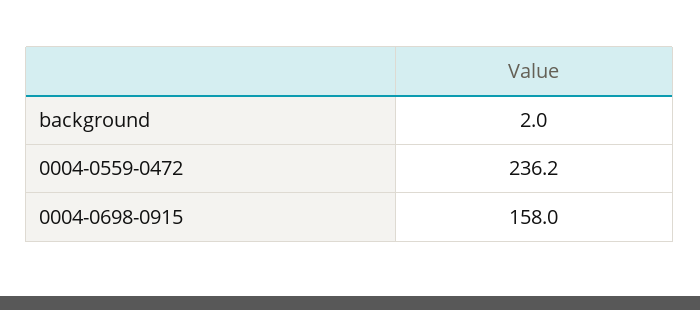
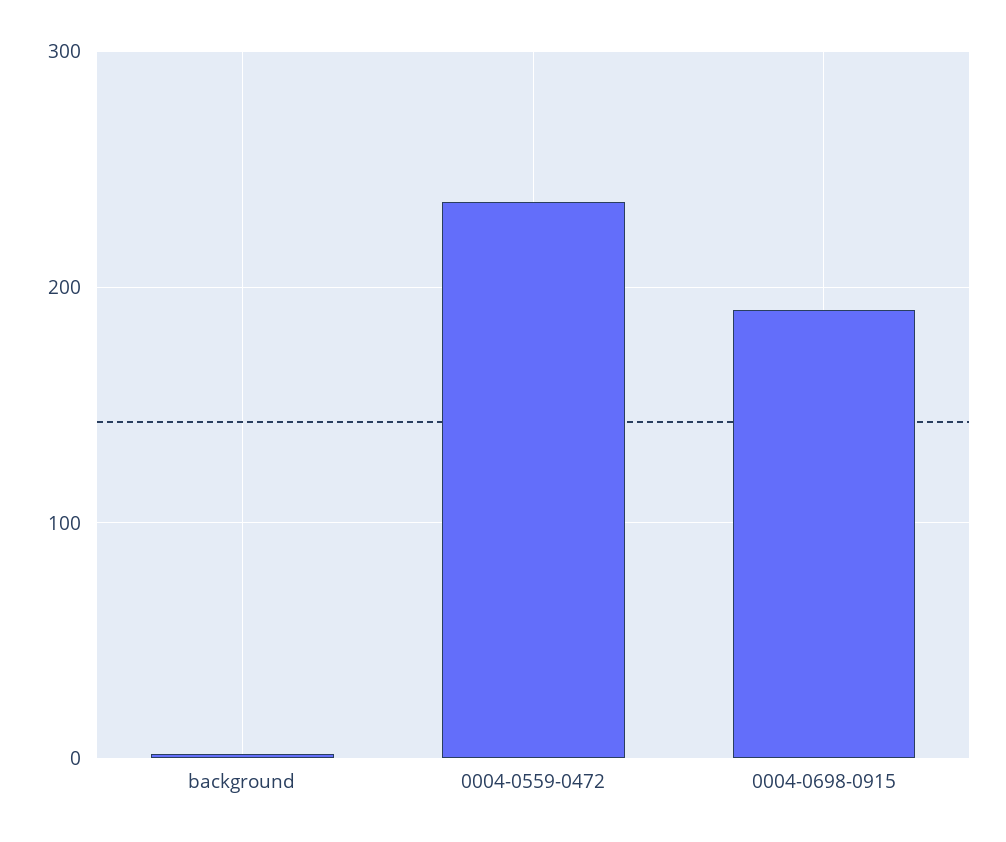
0004-0698-0915: 158 -> 190

